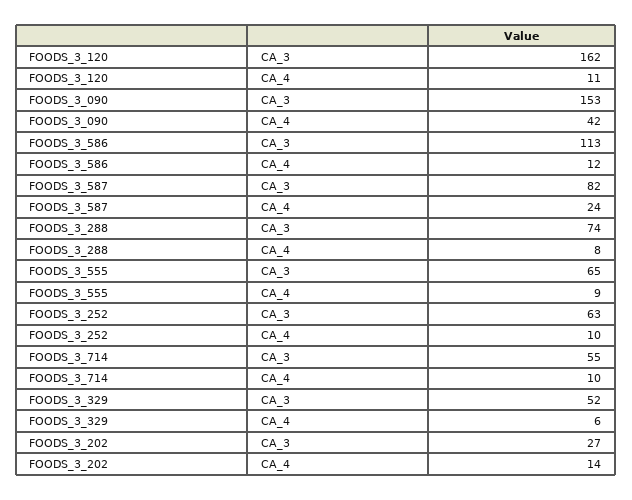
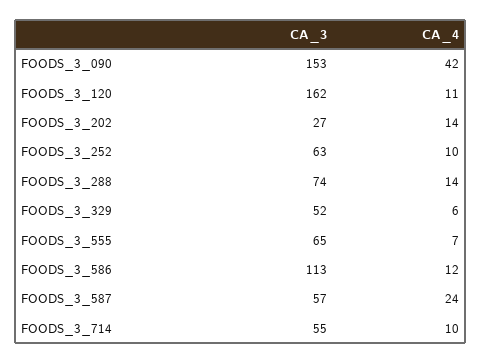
FOODS_3_587, CA_3: 82 -> 57
FOODS_3_288, CA_4: 8 -> 14
FOODS_3_555, CA_4: 9 -> 7

